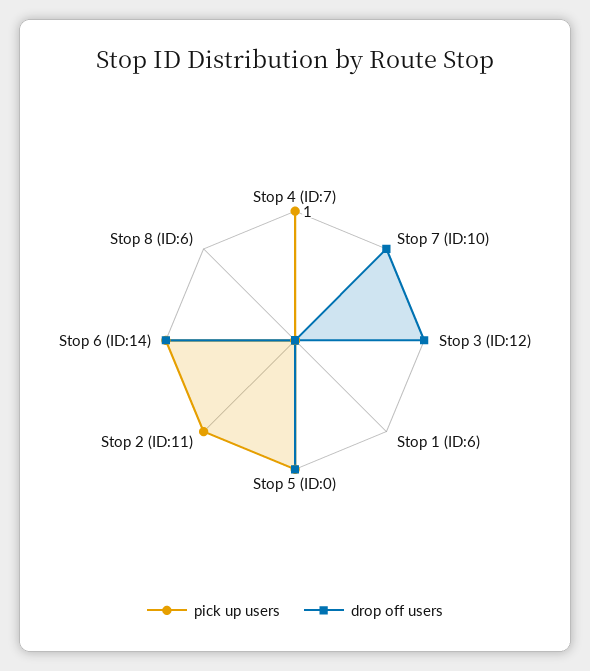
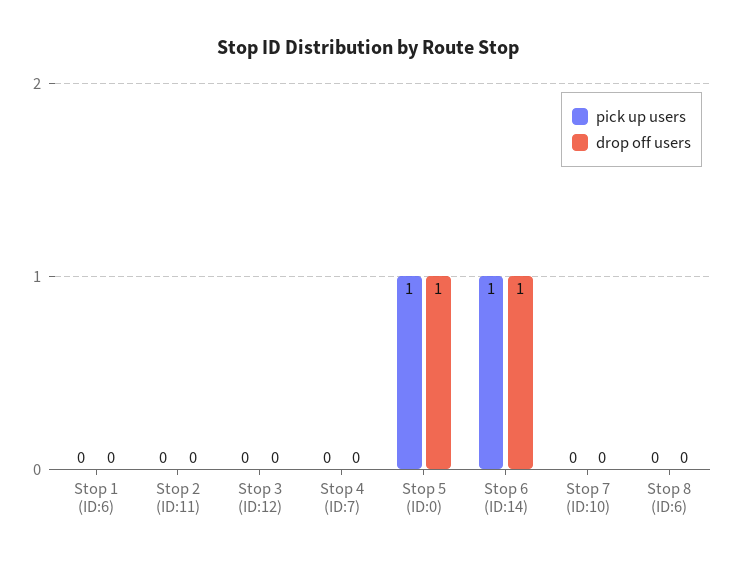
pick up users, Stop 4 (ID:7): 1 -> 0
drop off users, Stop 7 (ID:10): 1 -> 0
drop off users, Stop 3 (ID:12): 1 -> 0
pick up users, Stop 2 (ID:11): 1 -> 0

